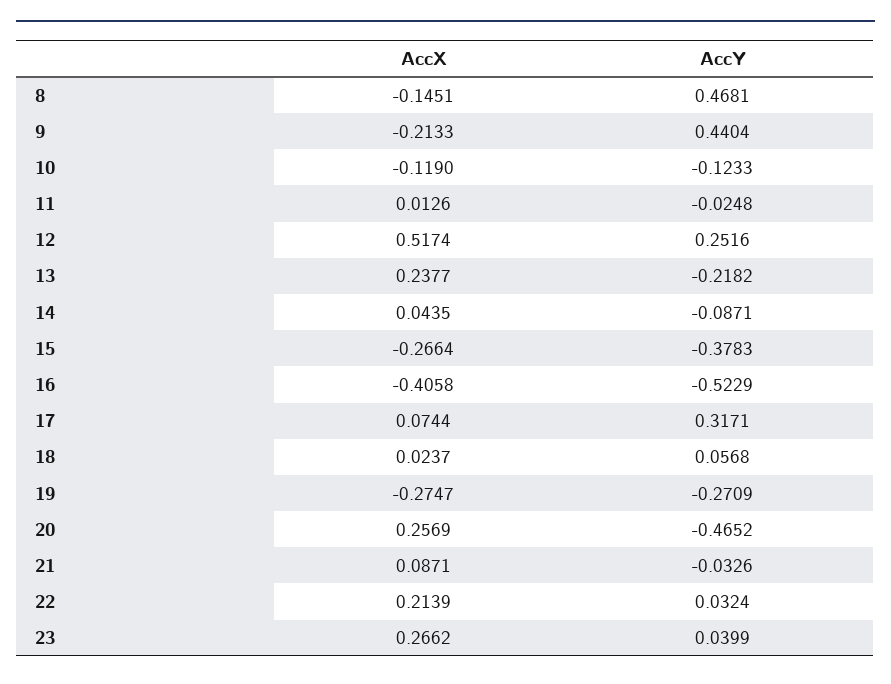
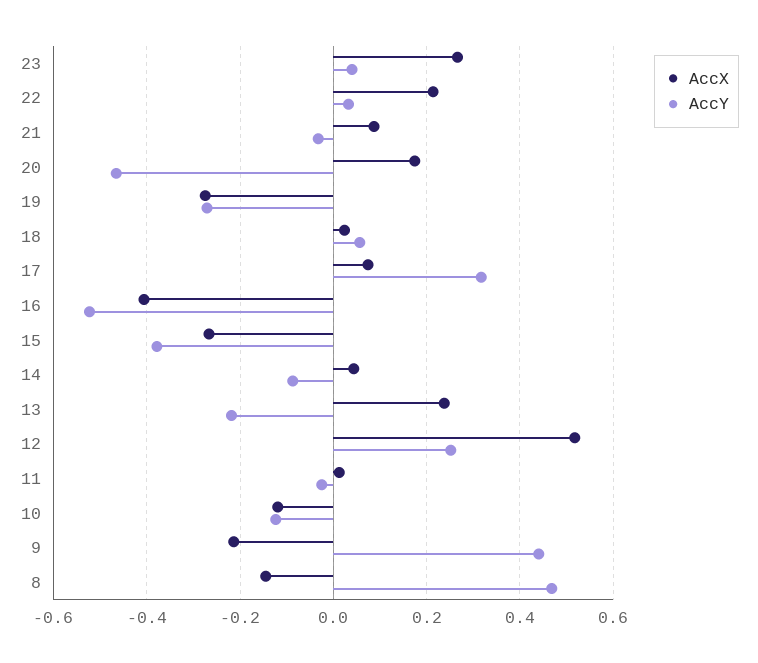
AccX, 20: 0.2569 -> 0.18

